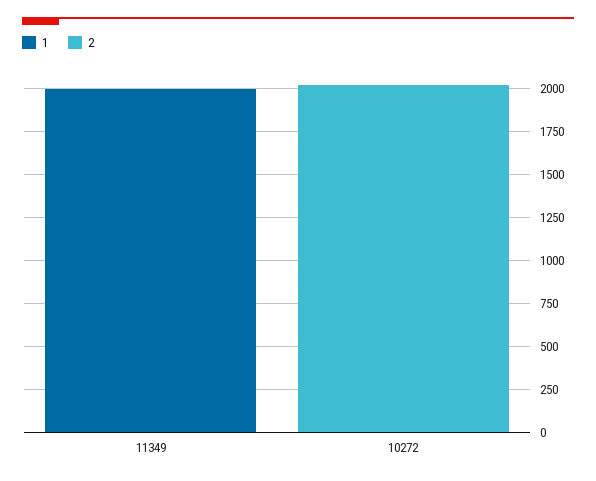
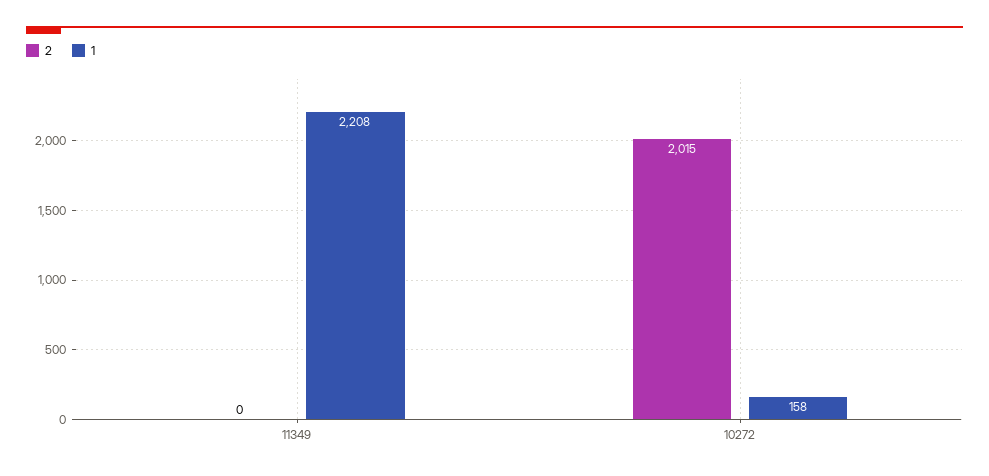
1, 11349: 2000 -> 2208
1, 10272: 0 -> 158

